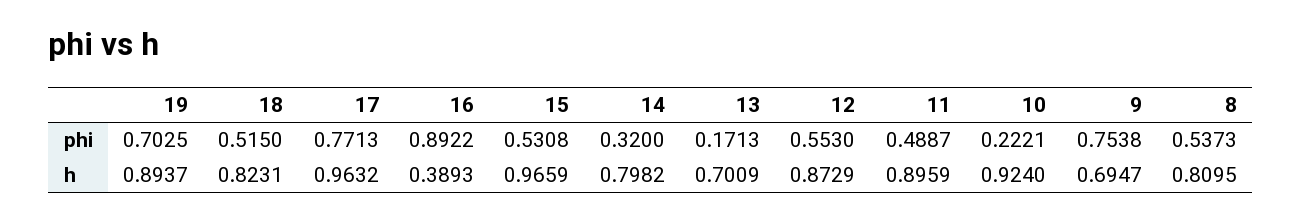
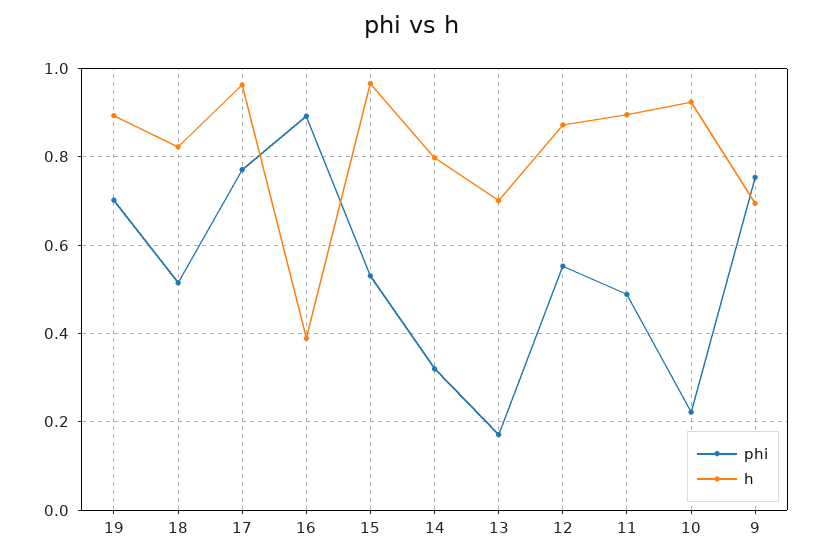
phi, 8: 0.5373 -> none
h, 8: 0.8095 -> none

